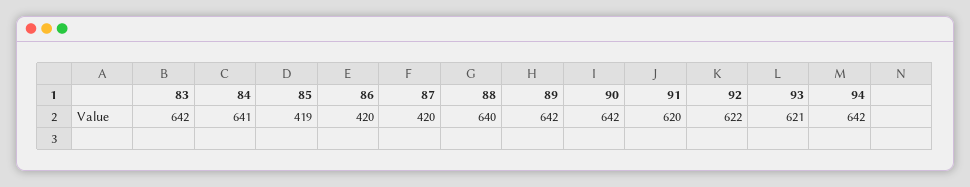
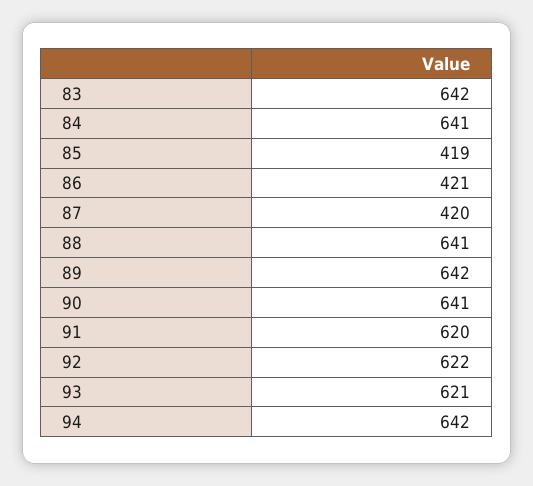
86: 420 -> 421
88: 640 -> 641
90: 642 -> 641

